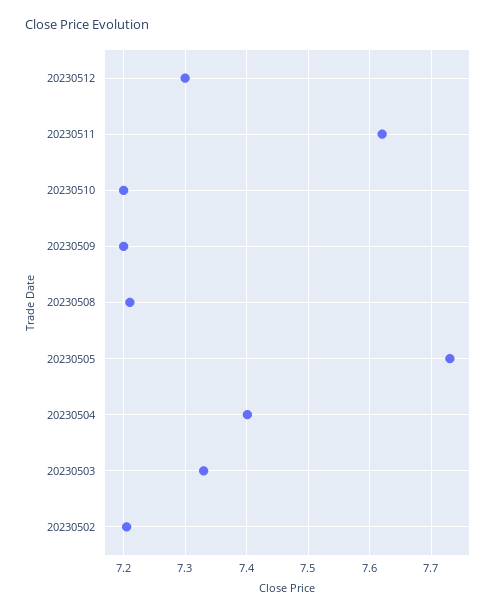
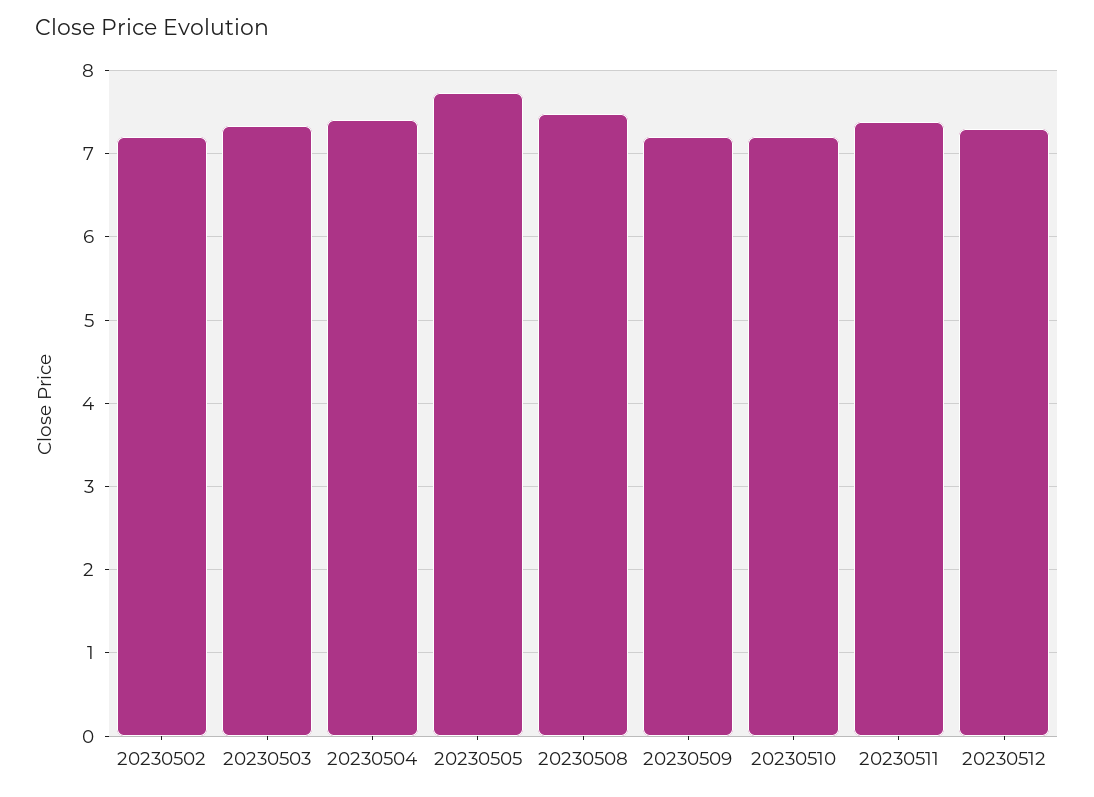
20230511: 7.62 -> 7.4
20230508: 7.21 -> 7.5

